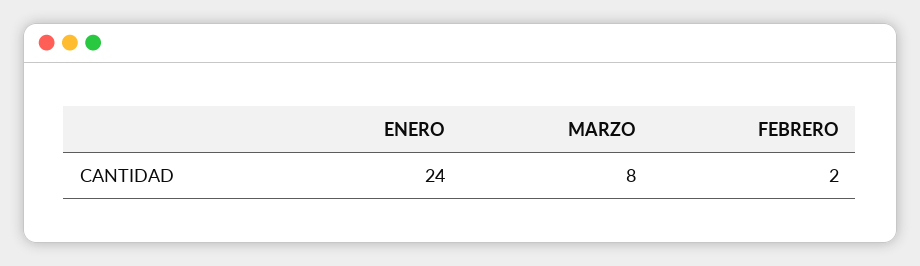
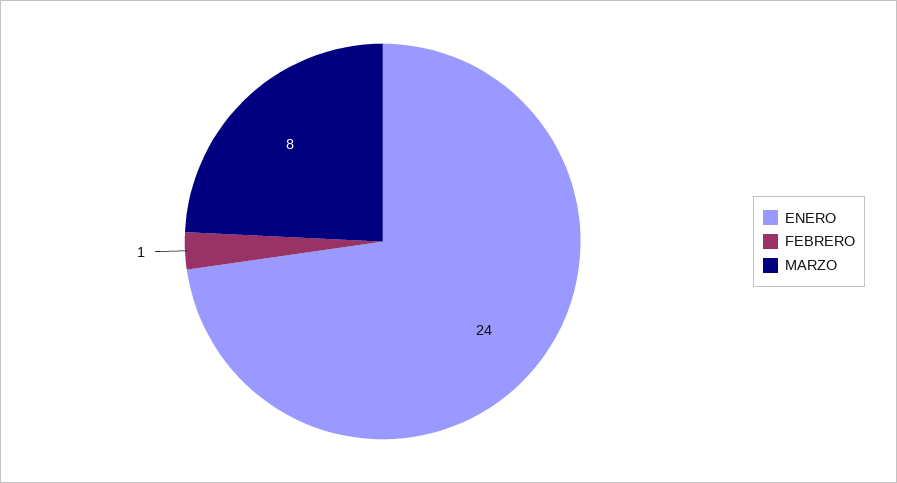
FEBRERO: 2 -> 1

